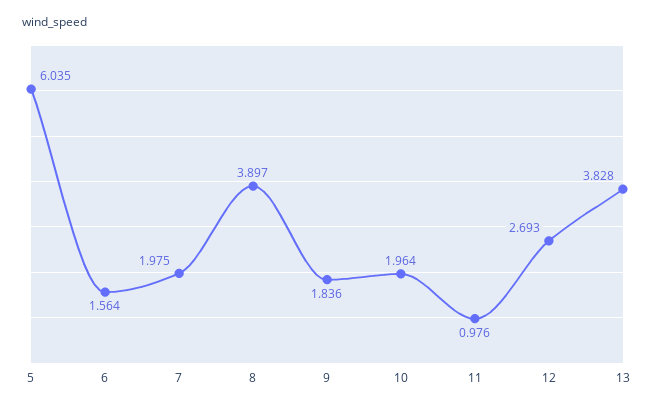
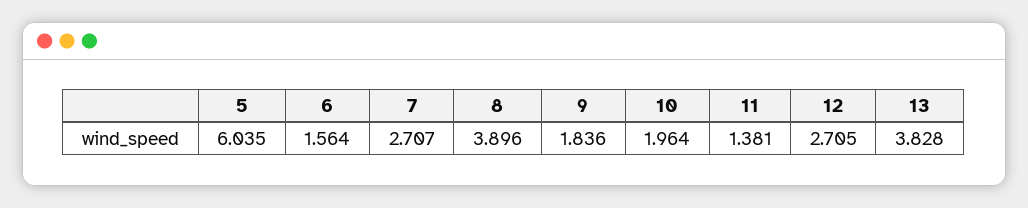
7: 1.975 -> 2.707
8: 3.897 -> 3.896
11: 0.976 -> 1.381
12: 2.693 -> 2.705

